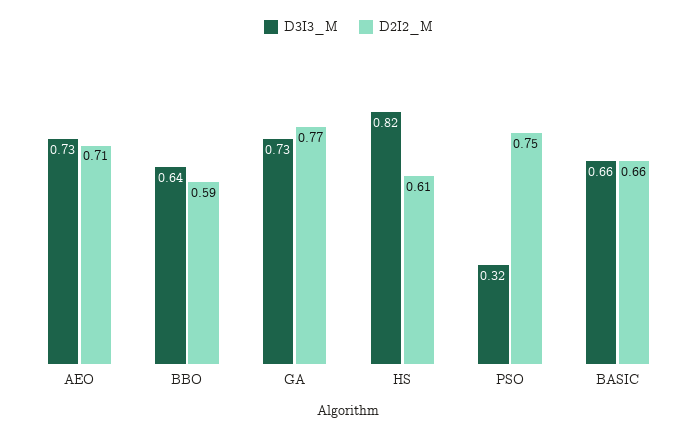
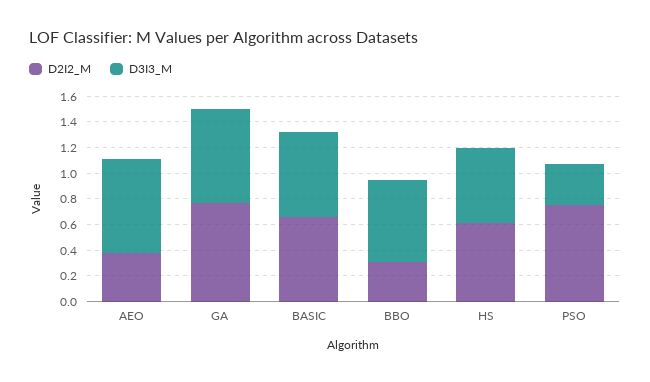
D2I2_M, AEO: 0.71 -> 0.4
D2I2_M, BBO: 0.59 -> 0.3
D3I3_M, HS: 0.82 -> 0.6

